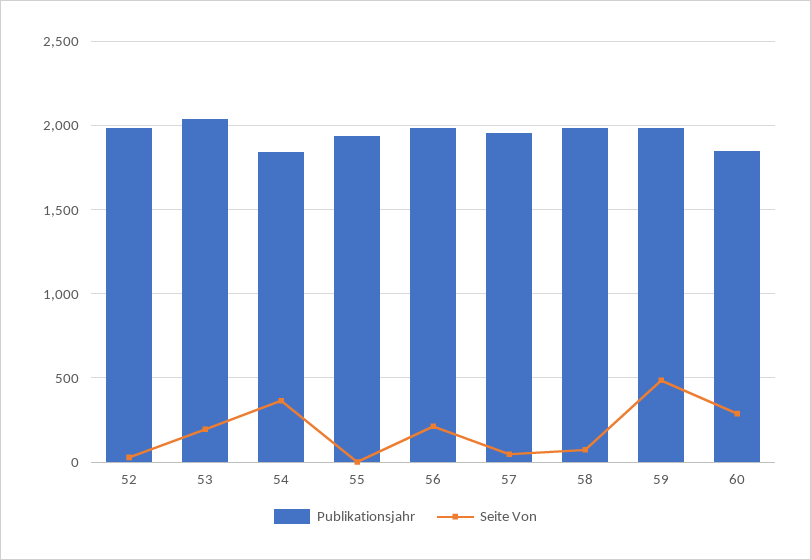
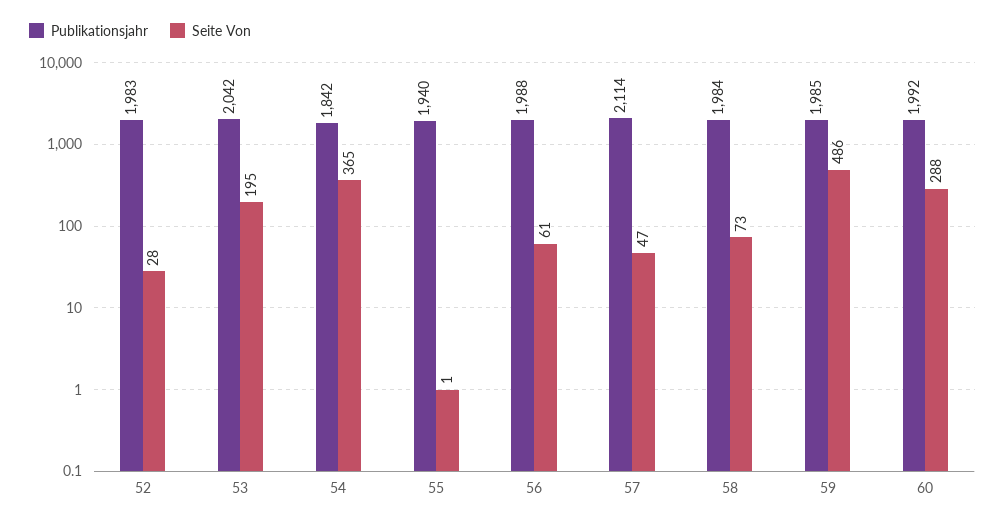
Seite Von, 56: 200 -> 61
Publikationsjahr, 57: 1950 -> 2114
Publikationsjahr, 60: 1850 -> 1992

